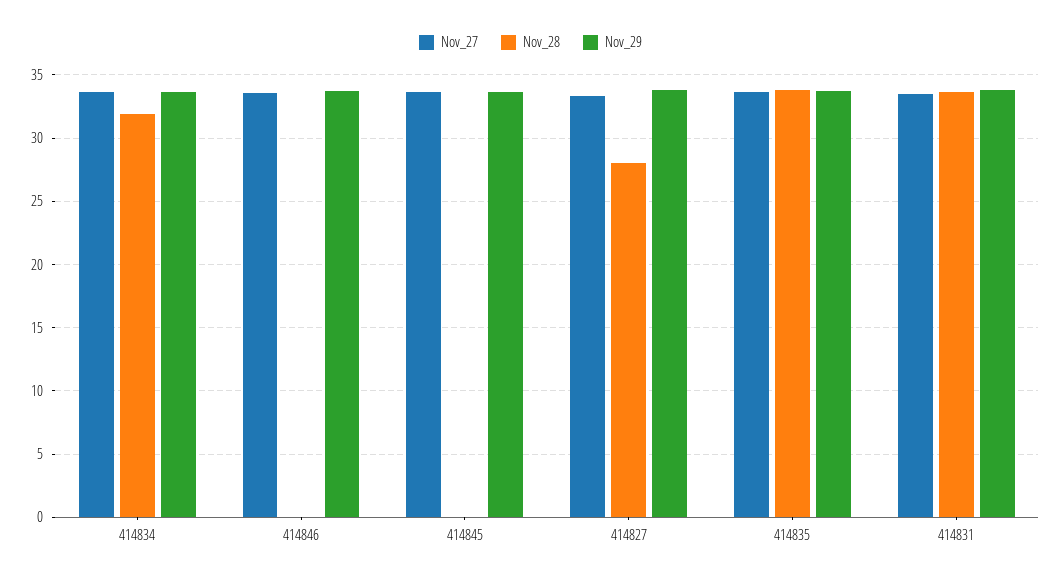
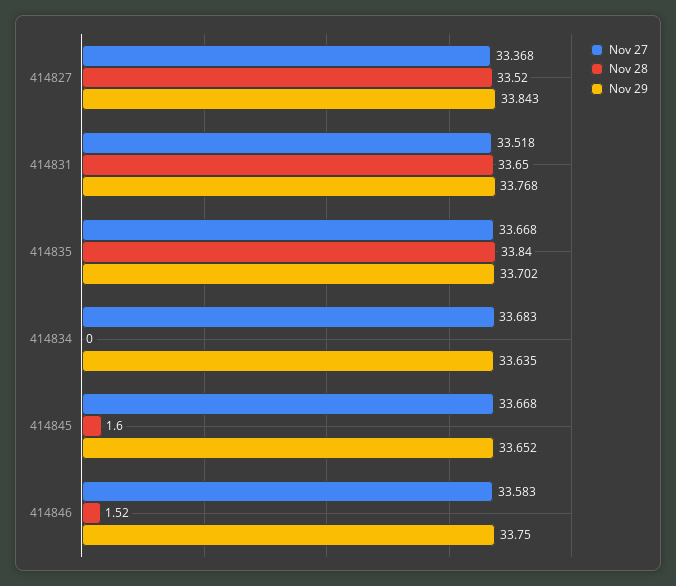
Nov_28, 414834: 32 -> 0
Nov_28, 414846: 0 -> 1.52
Nov_28, 414845: 0 -> 1.6
Nov_28, 414827: 28 -> 33.52

